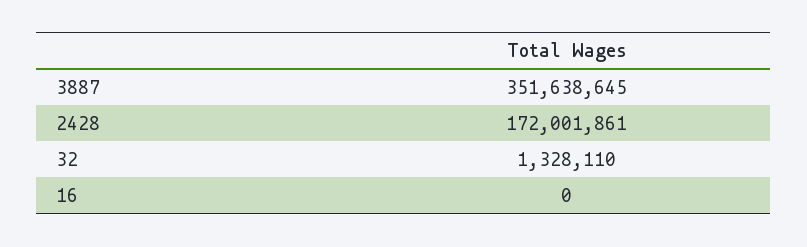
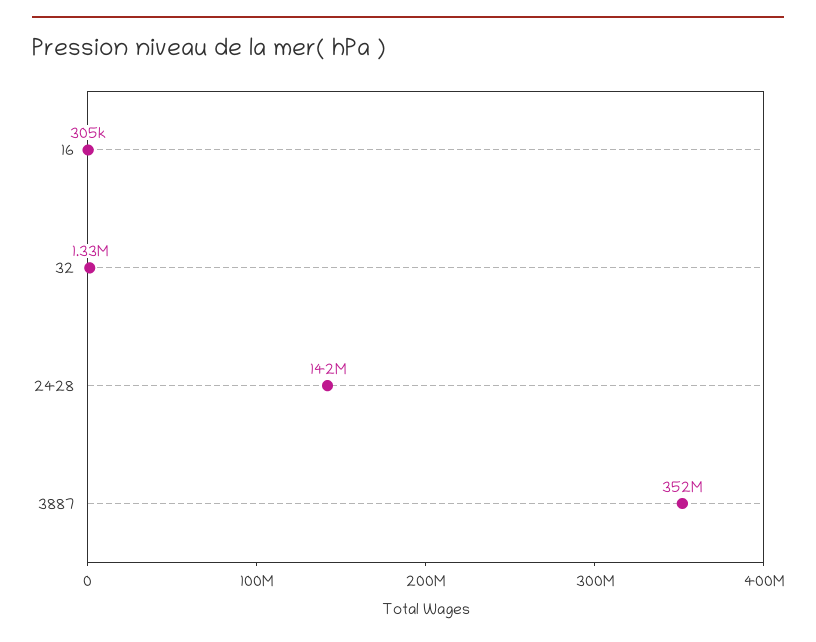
2428: 172001861 -> 142000000
16: 0 -> 305000

